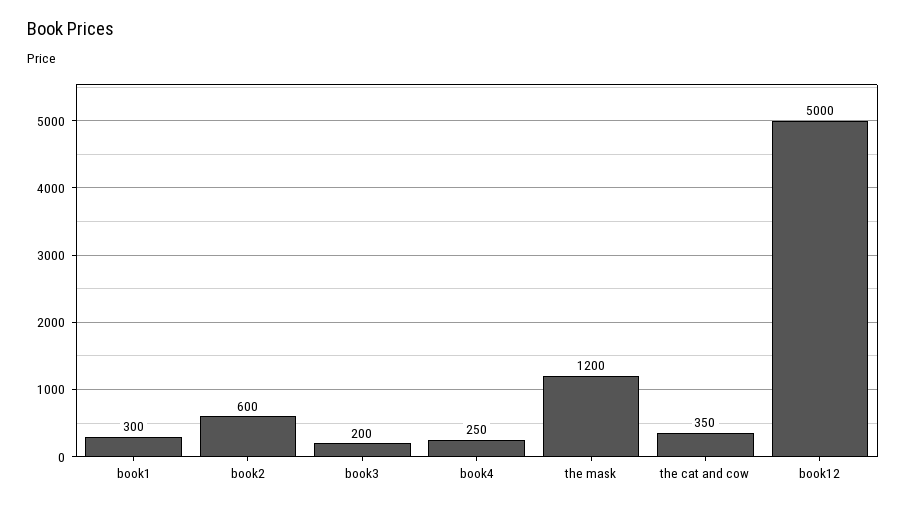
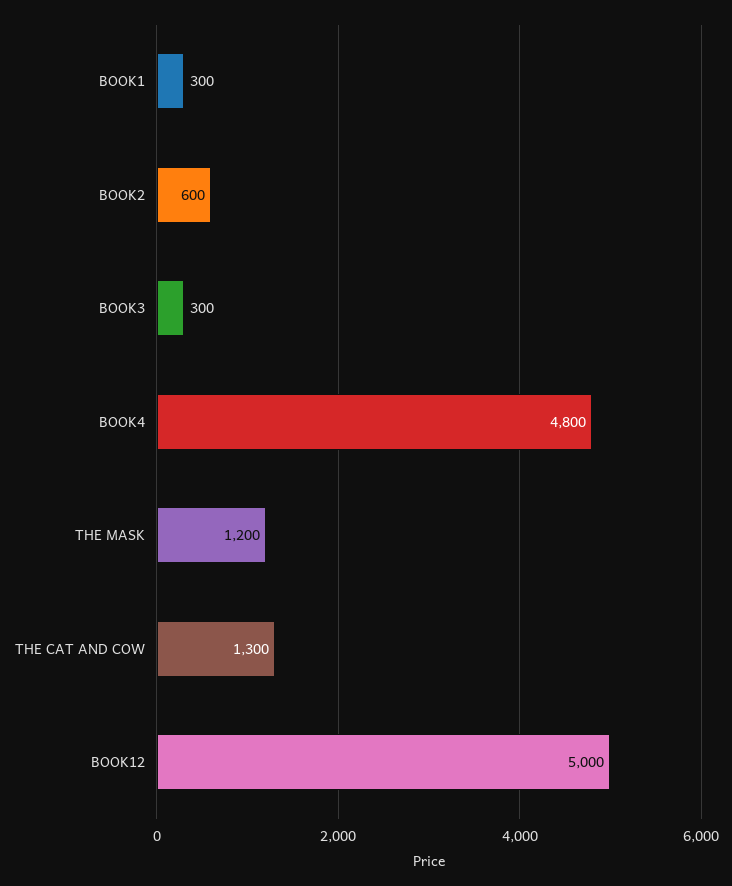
book3: 200 -> 300
book4: 250 -> 4800
the cat and cow: 350 -> 1300

